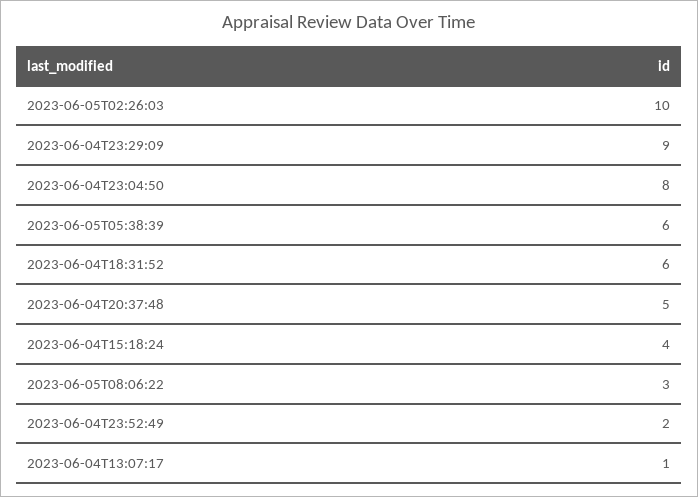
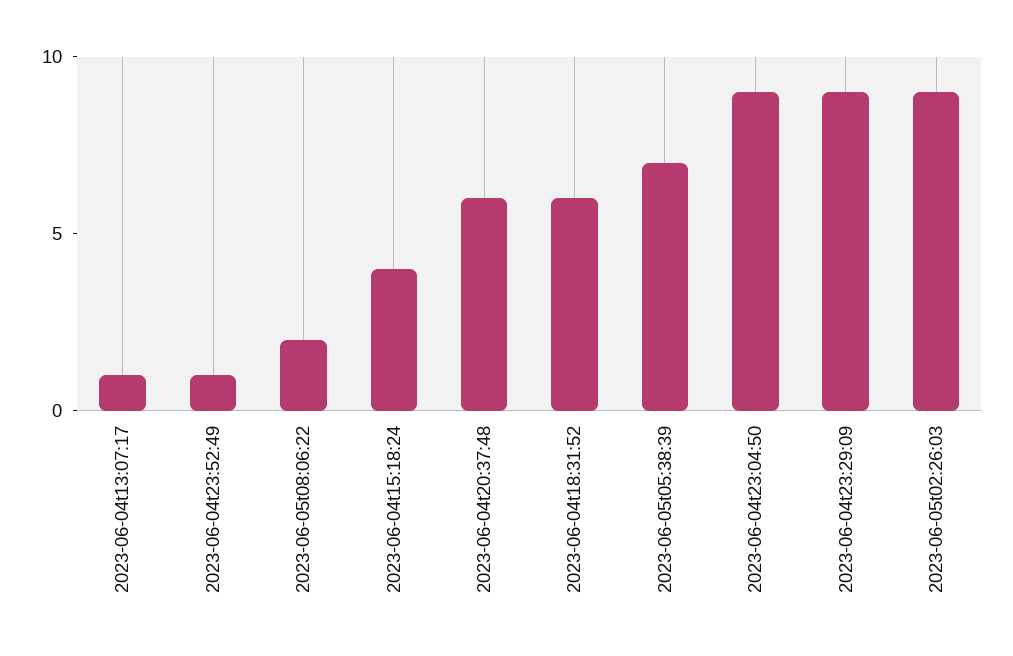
2023-06-05T02:26:03: 10 -> 9
2023-06-04T23:04:50: 8 -> 9
2023-06-05T05:38:39: 6 -> 7
2023-06-04T20:37:48: 5 -> 6
2023-06-05T08:06:22: 3 -> 2
2023-06-04T23:52:49: 2 -> 1

